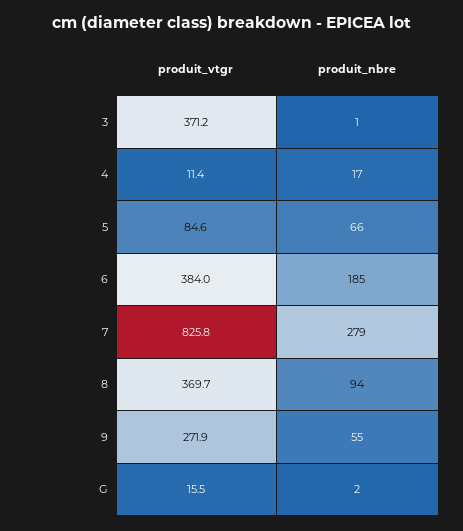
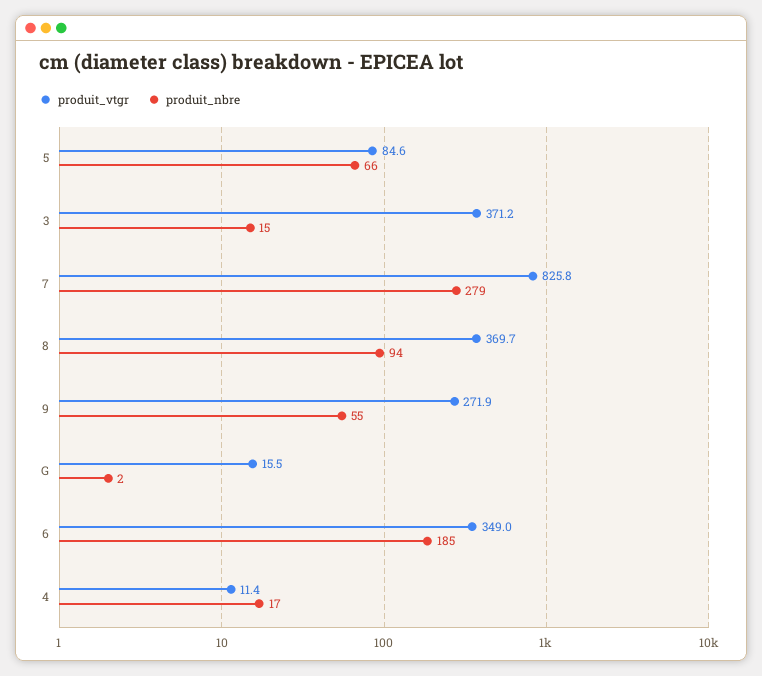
produit_nbre, 3: 1 -> 15
produit_vtgr, 6: 384 -> 349

